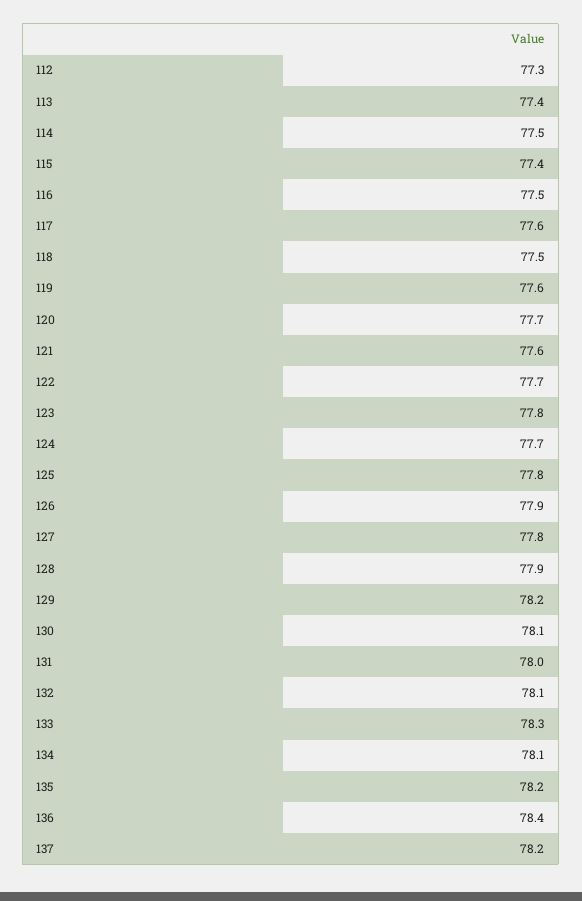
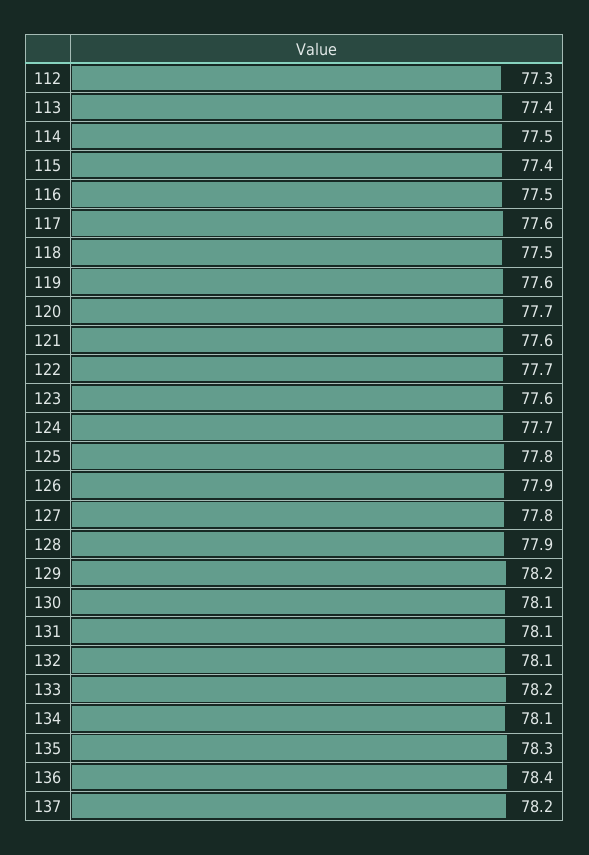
123: 77.8 -> 77.6
131: 78 -> 78.1
133: 78.3 -> 78.2
135: 78.2 -> 78.3

